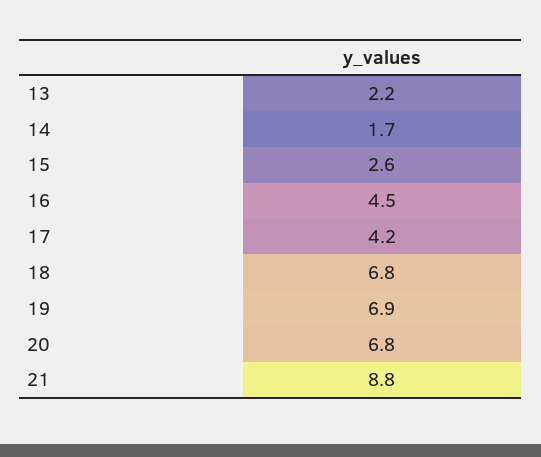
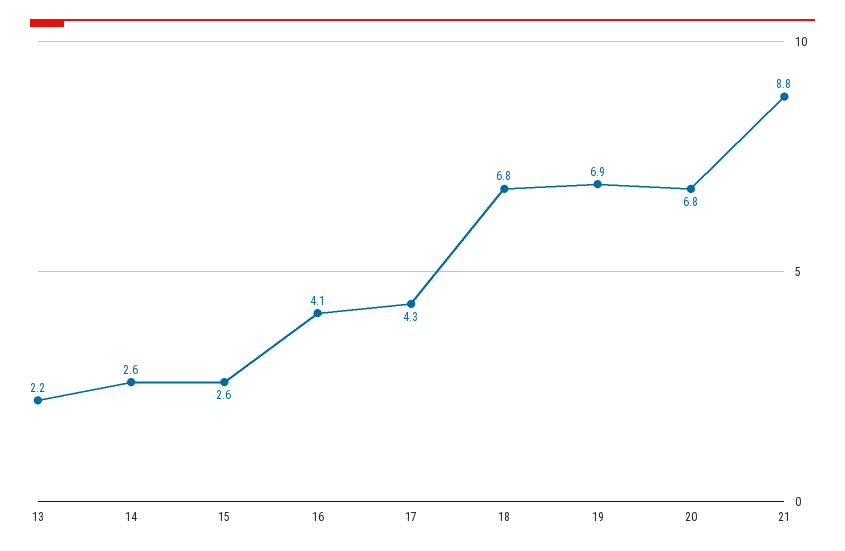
14: 1.7 -> 2.6
16: 4.5 -> 4.1
17: 4.2 -> 4.3

